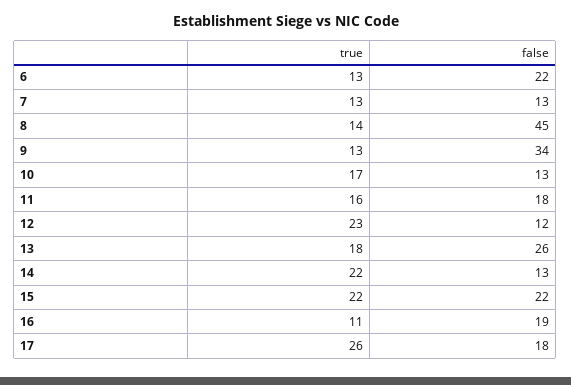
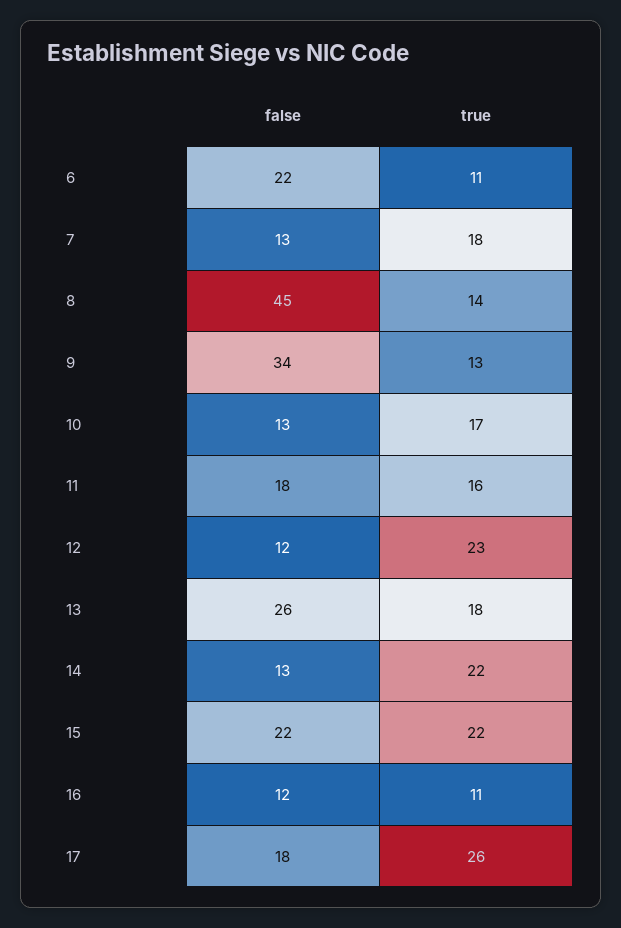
true, 6: 13 -> 11
true, 7: 13 -> 18
false, 16: 19 -> 12

